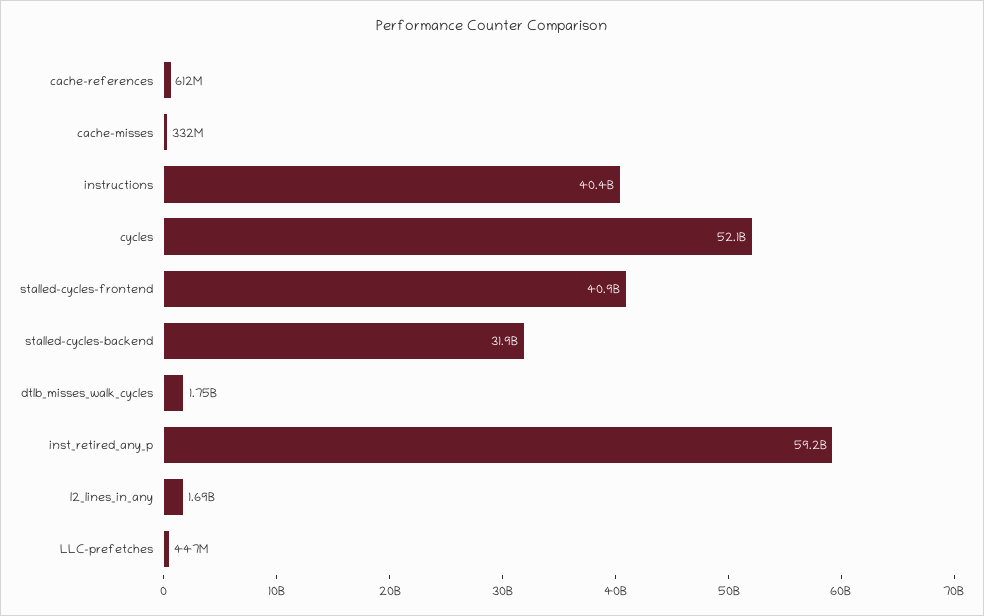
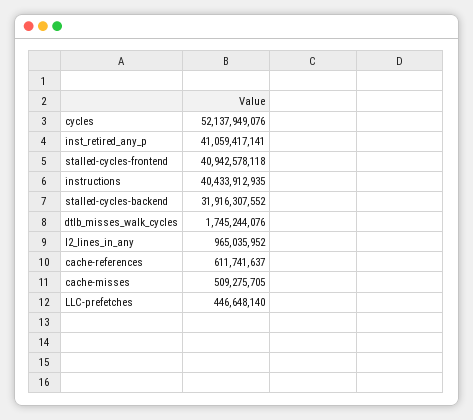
cache-misses: 332000000 -> 509275705
inst_retired_any_p: 59200000000 -> 41059417141
l2_lines_in_any: 1690000000 -> 965035952

